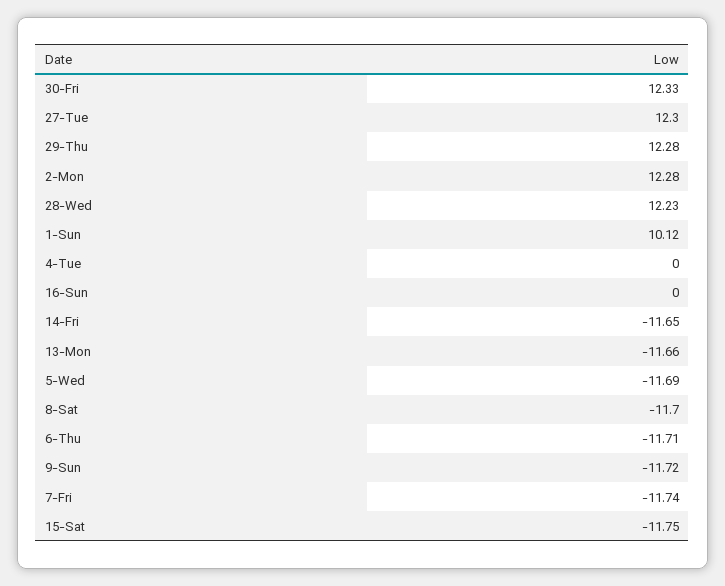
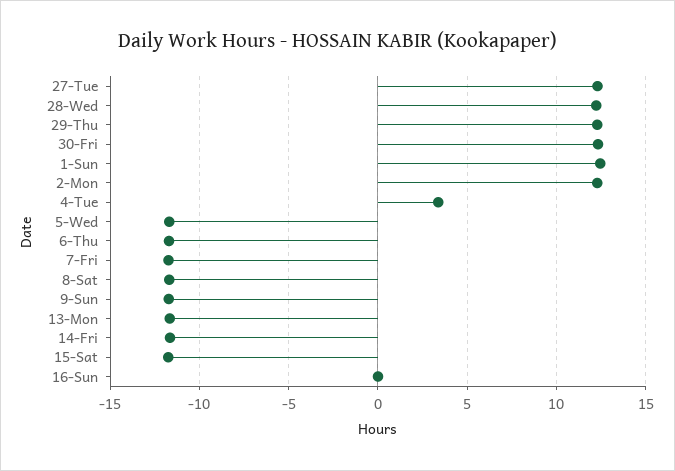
1-Sun: 10.12 -> 12.5
4-Tue: 0 -> 3.5

